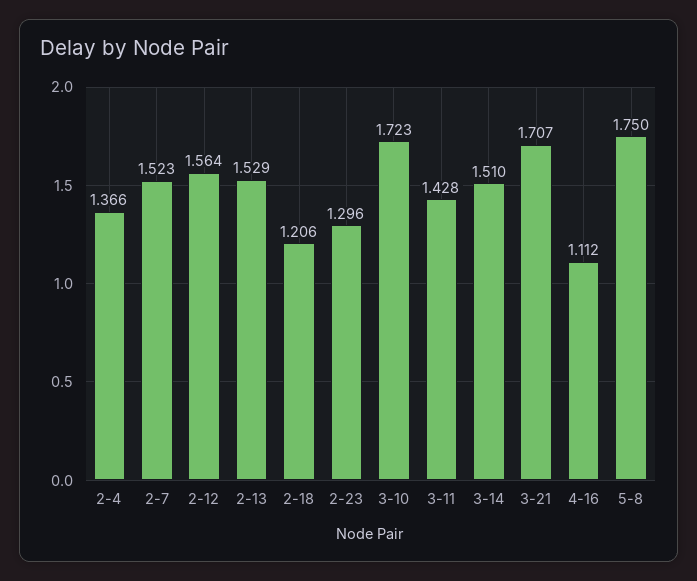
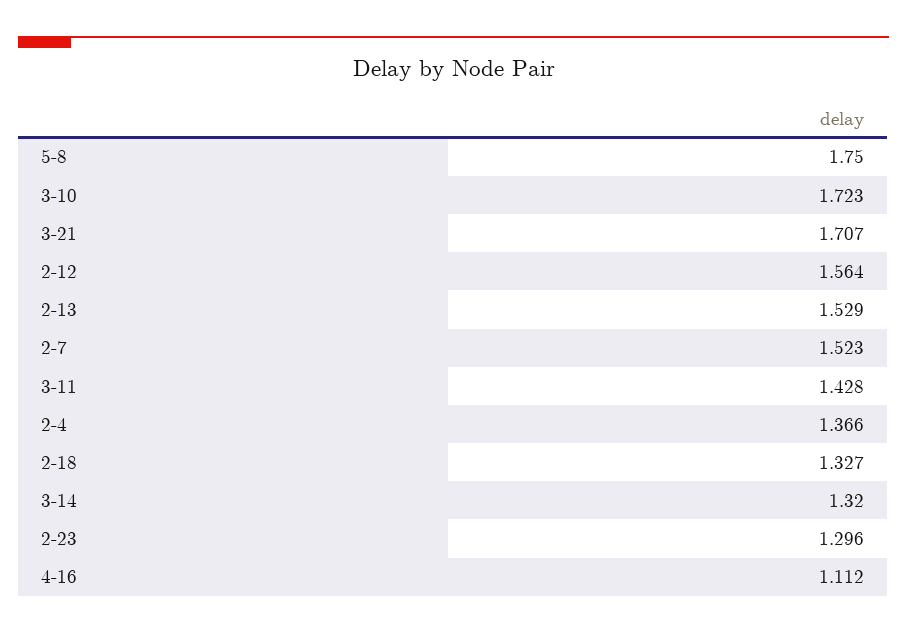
2-18: 1.206 -> 1.327
3-14: 1.51 -> 1.32

